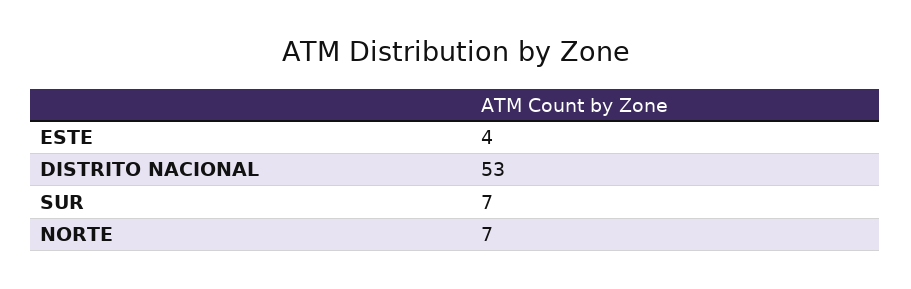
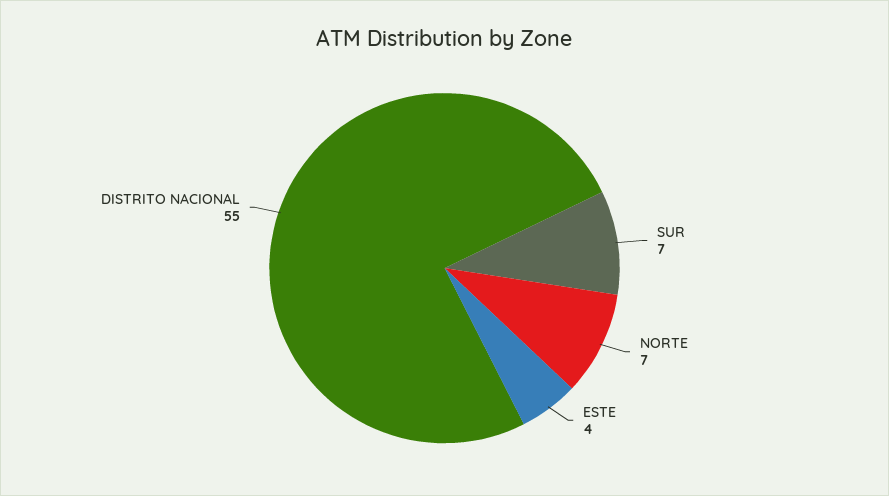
DISTRITO NACIONAL: 53 -> 55

